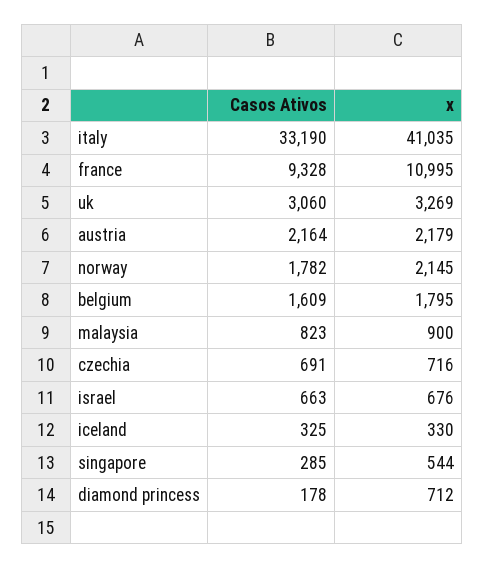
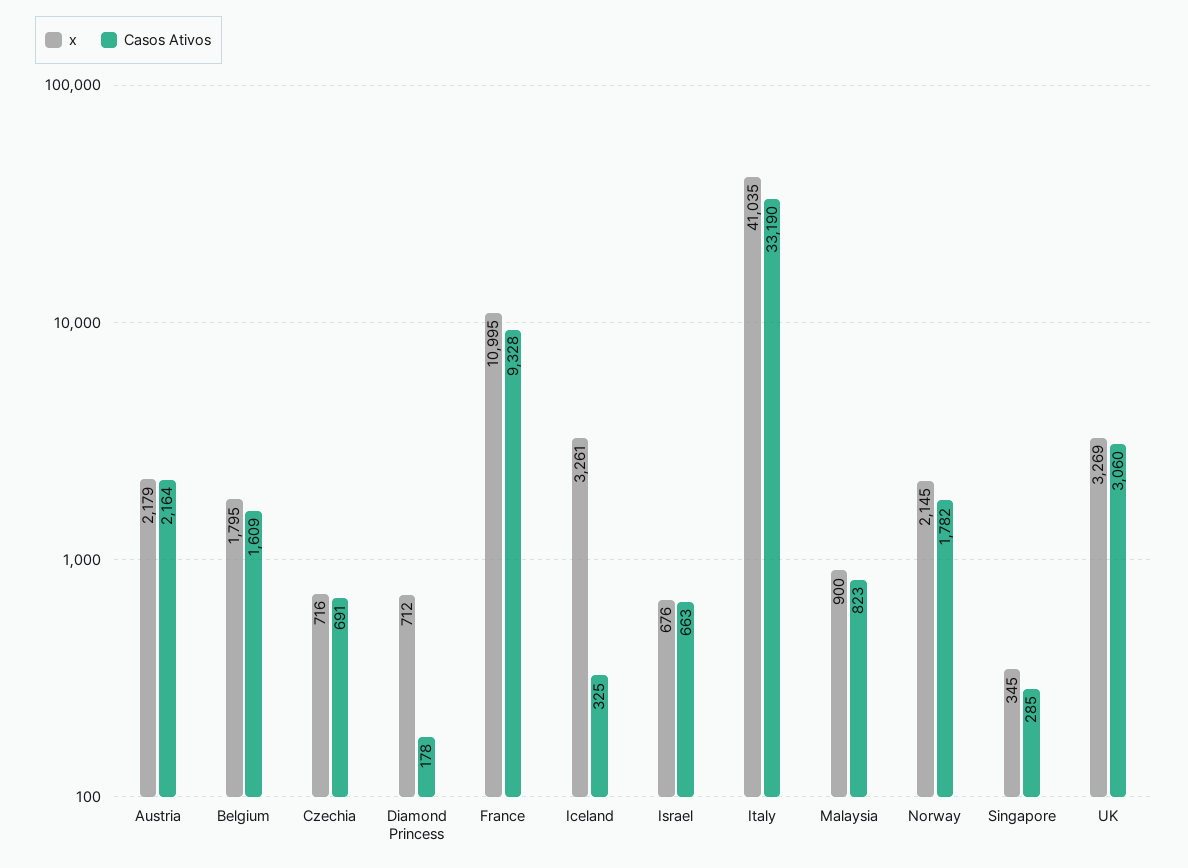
x, iceland: 330 -> 3261
x, singapore: 544 -> 345

